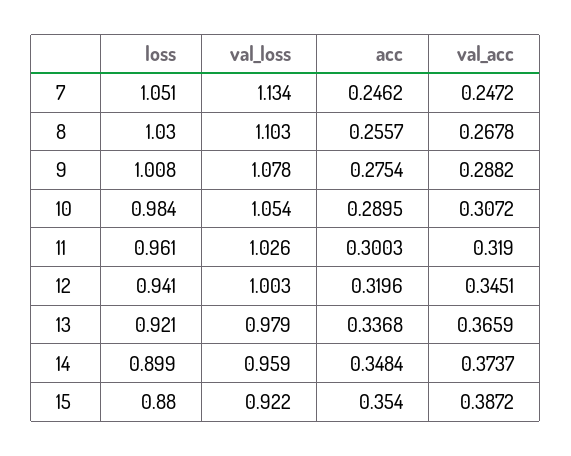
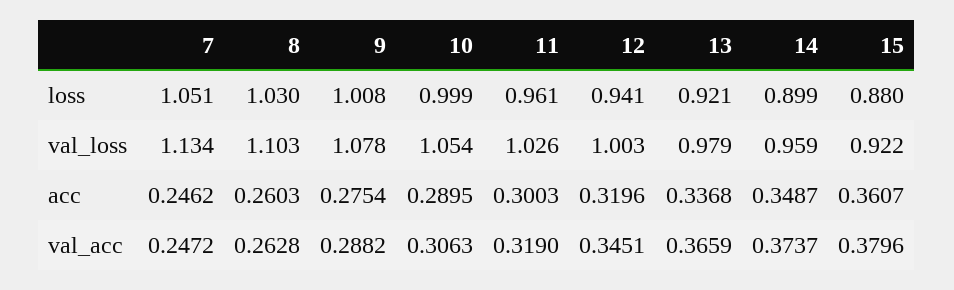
acc, 8: 0.2557 -> 0.2603
val_acc, 8: 0.2678 -> 0.2628
loss, 10: 0.984 -> 0.999
val_acc, 10: 0.3072 -> 0.3063
acc, 14: 0.3484 -> 0.3487
acc, 15: 0.354 -> 0.3607
val_acc, 15: 0.3872 -> 0.3796

